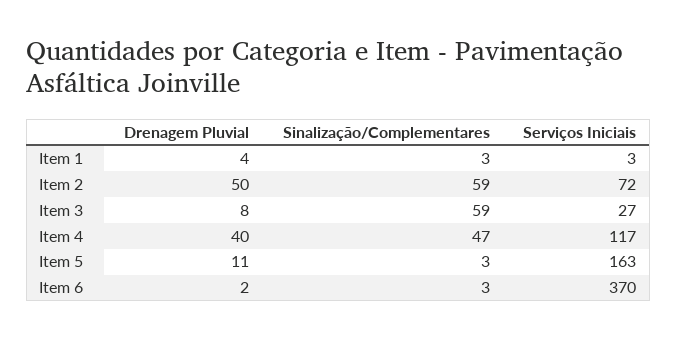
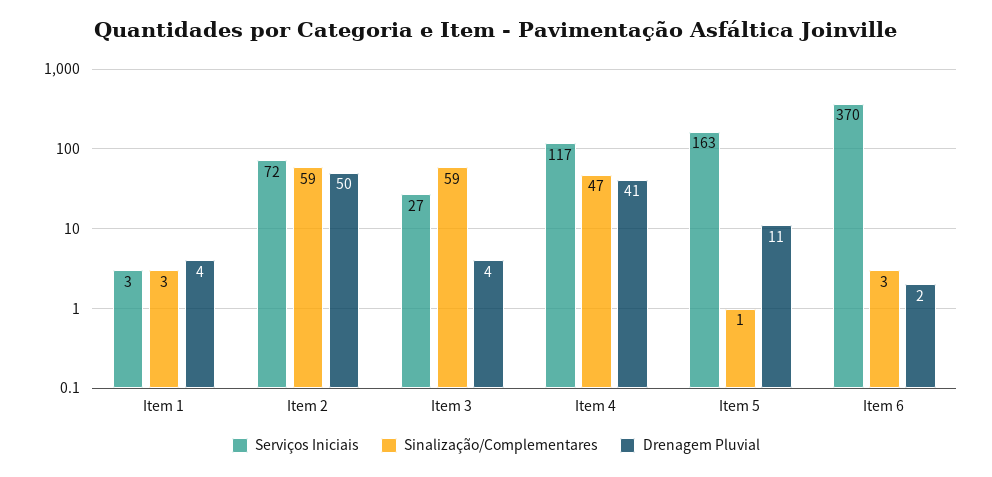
Drenagem Pluvial, Item 3: 8 -> 4
Drenagem Pluvial, Item 4: 40 -> 41
Sinalização/Complementares, Item 5: 3 -> 1

